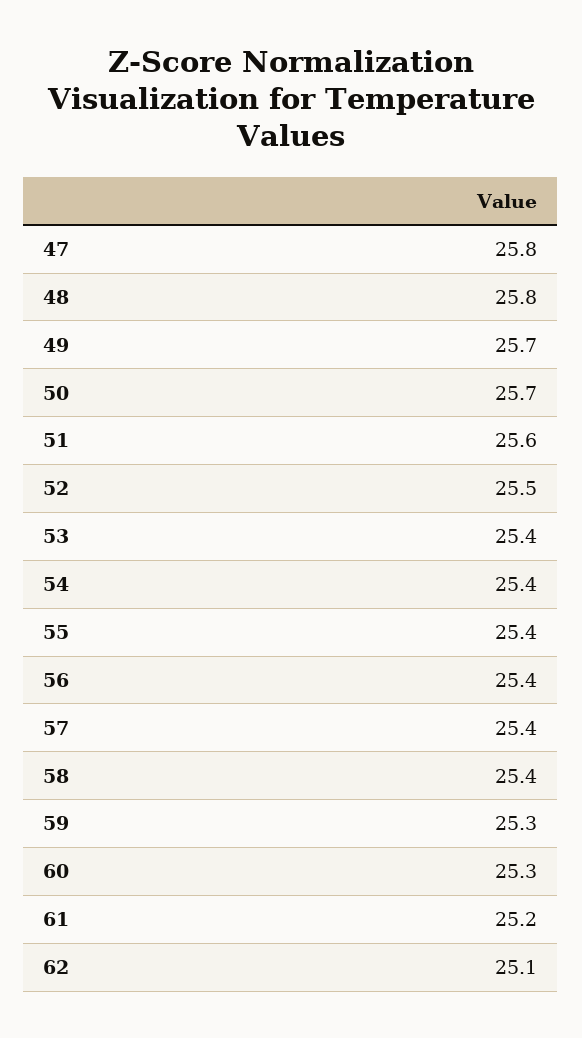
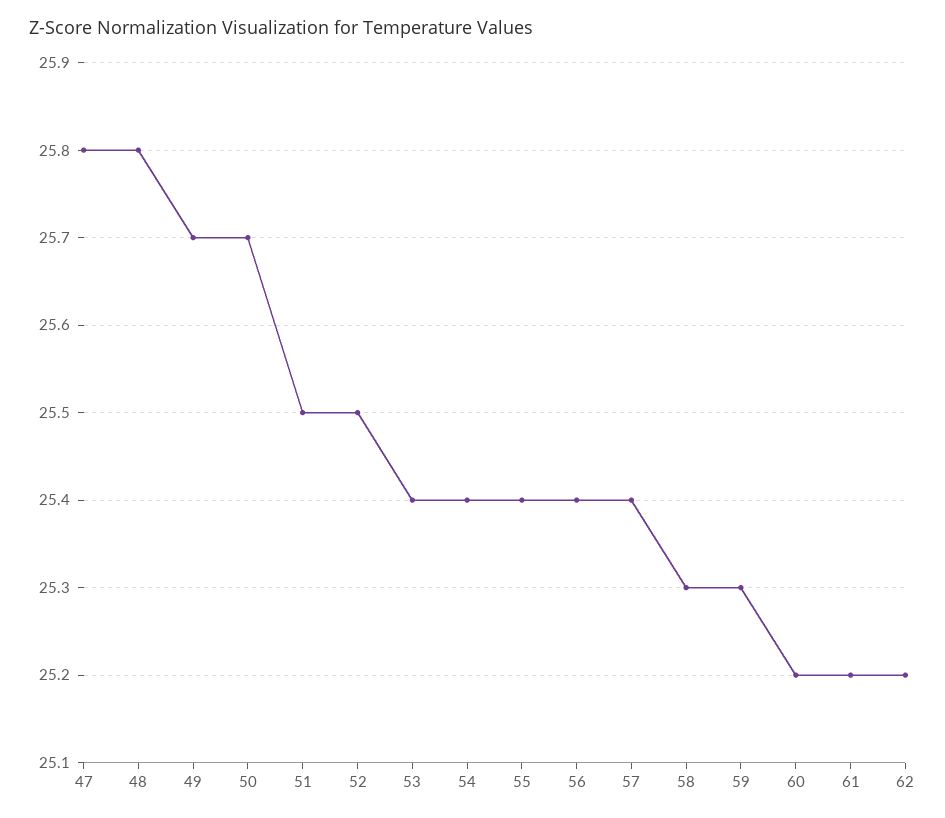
51: 25.6 -> 25.5
58: 25.4 -> 25.3
60: 25.3 -> 25.2
62: 25.1 -> 25.2

